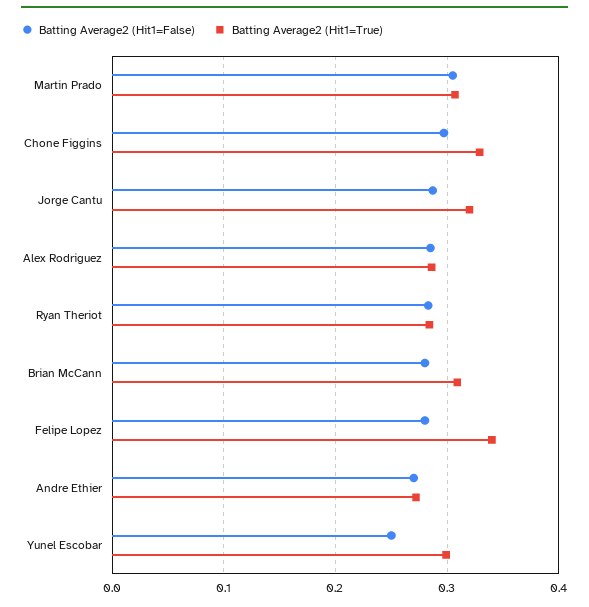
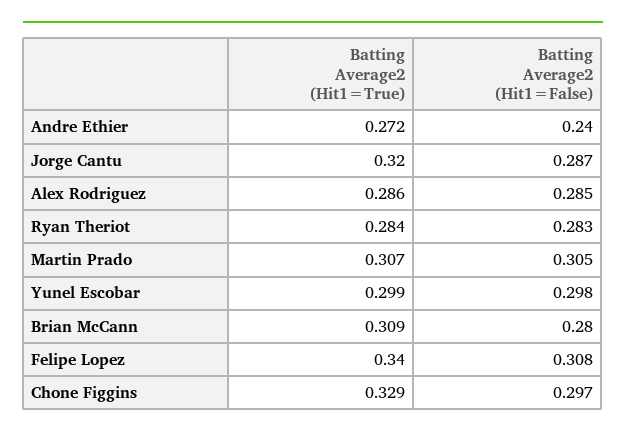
Batting Average2 (Hit1=False), Felipe Lopez: 0.28 -> 0.308
Batting Average2 (Hit1=False), Andre Ethier: 0.27 -> 0.24
Batting Average2 (Hit1=False), Yunel Escobar: 0.25 -> 0.298

